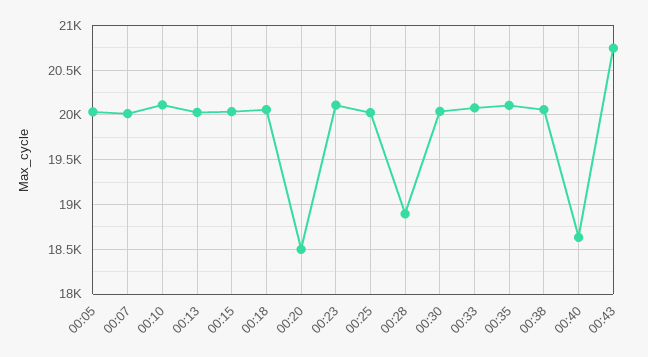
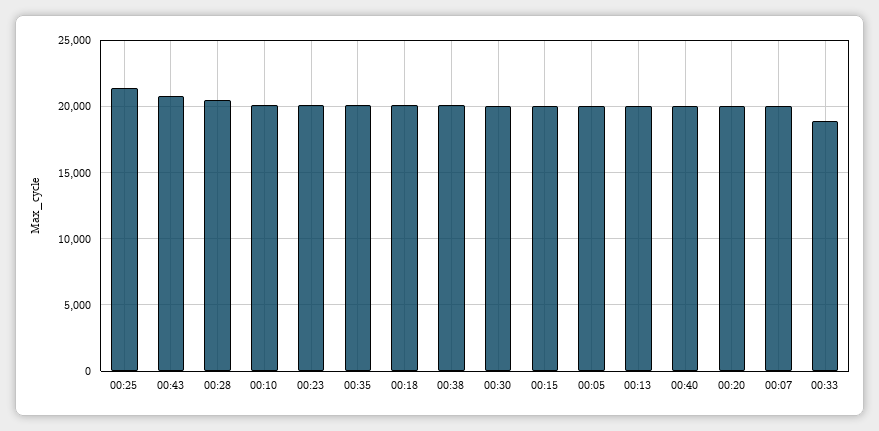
00:20: 18500 -> 20000
00:25: 20000 -> 21500
00:28: 18900 -> 20500
00:33: 20100 -> 19000
00:40: 18600 -> 20000

